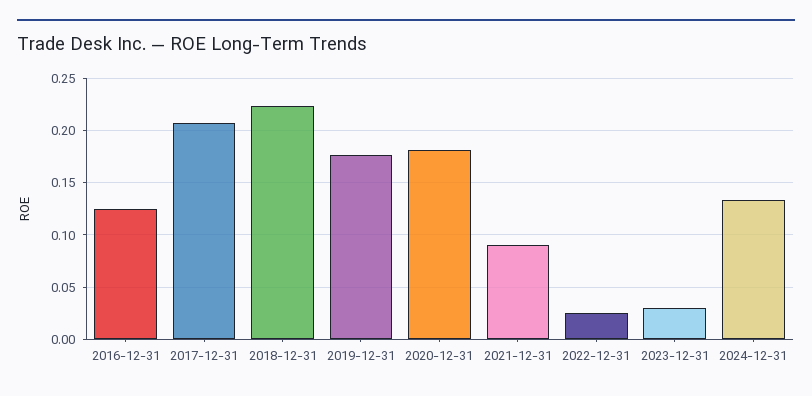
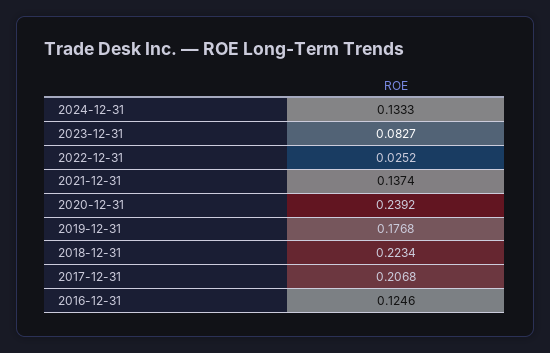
2020-12-31: 0.18 -> 0.2392
2021-12-31: 0.09 -> 0.1374
2023-12-31: 0.03 -> 0.0827

